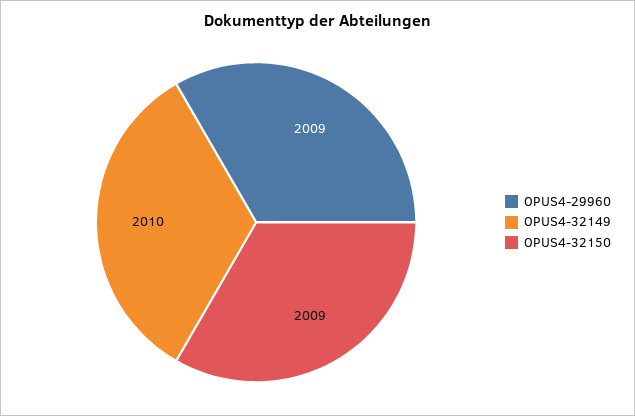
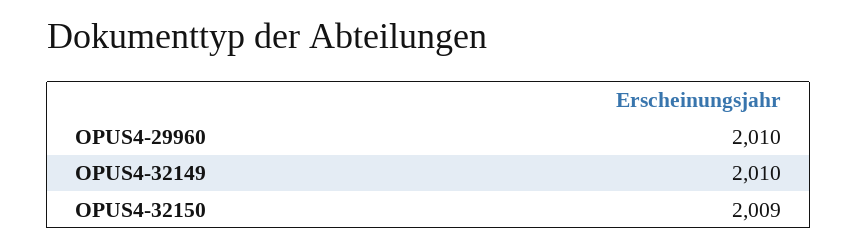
OPUS4-29960: 2009 -> 2010

